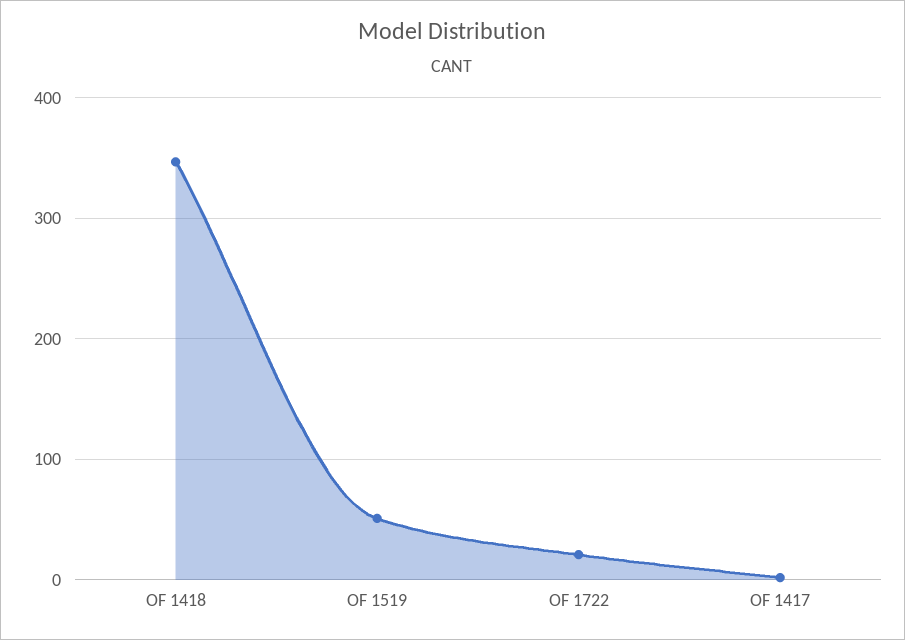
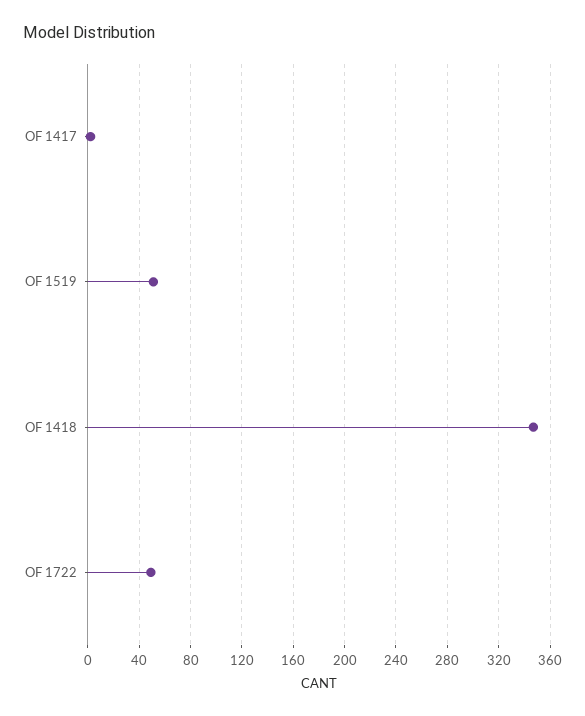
OF 1722: 20 -> 50

